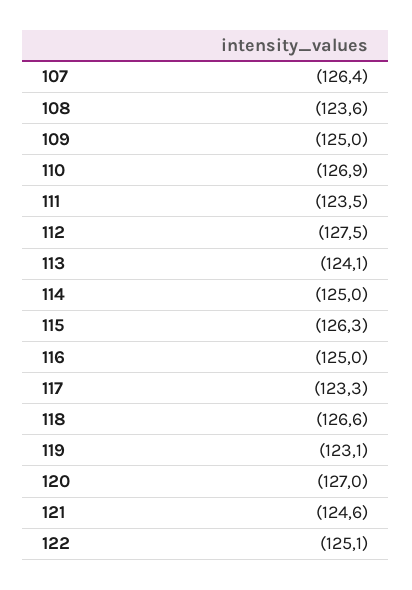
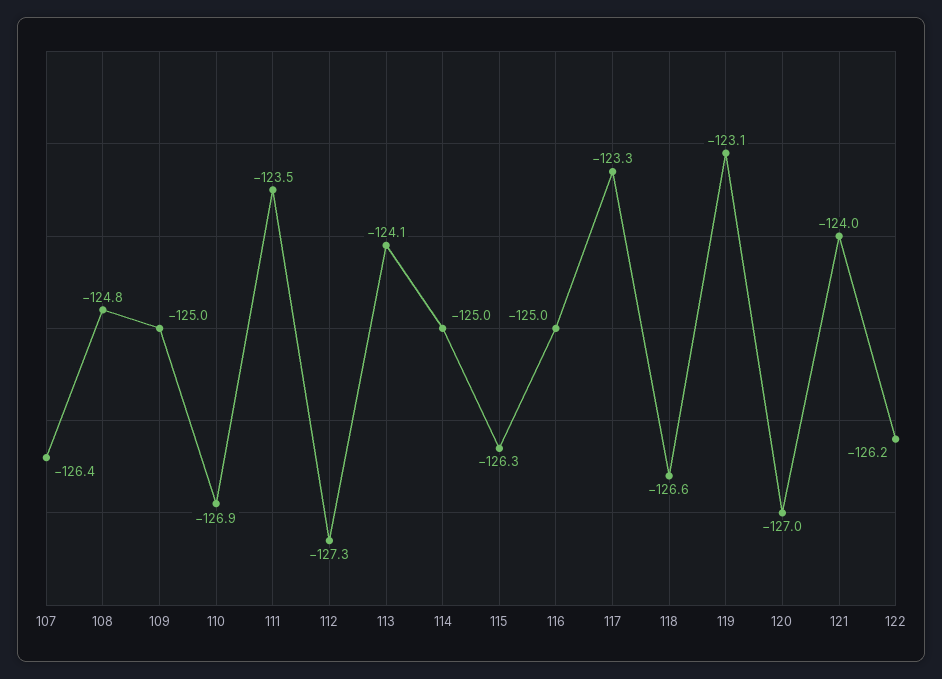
108: -123.6 -> -124.8
112: -127.5 -> -127.3
121: -124.6 -> -124
122: -125.1 -> -126.2

